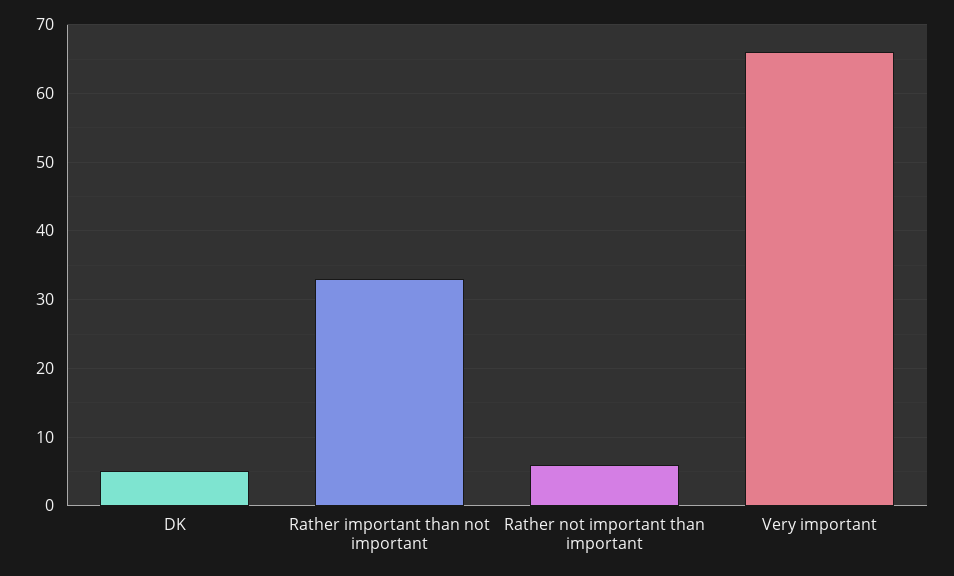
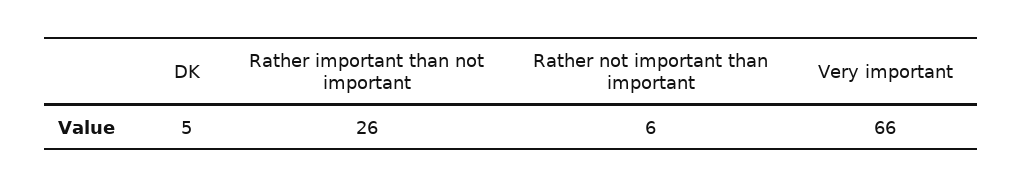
Rather important than not important: 33 -> 26

